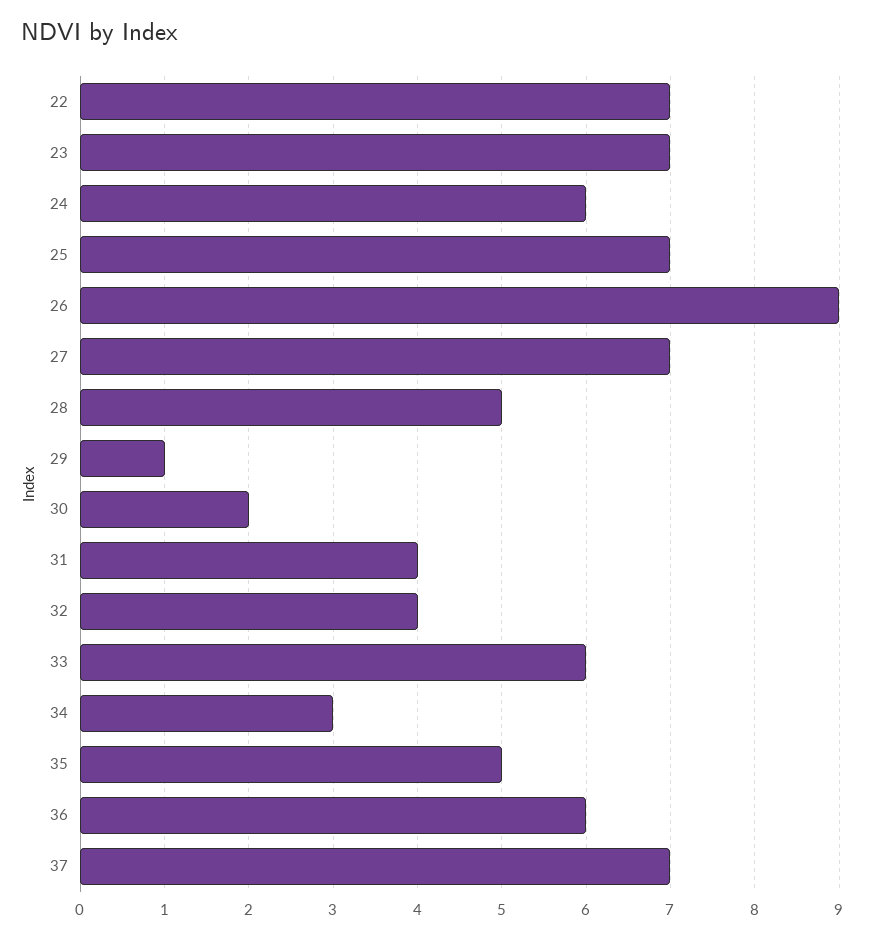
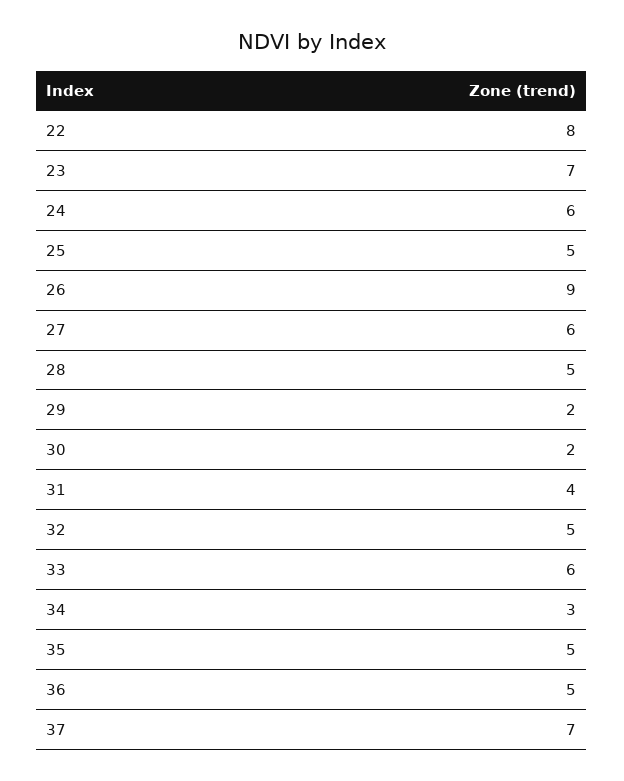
22: 7 -> 8
25: 7 -> 5
27: 7 -> 6
29: 1 -> 2
32: 4 -> 5
36: 6 -> 5

